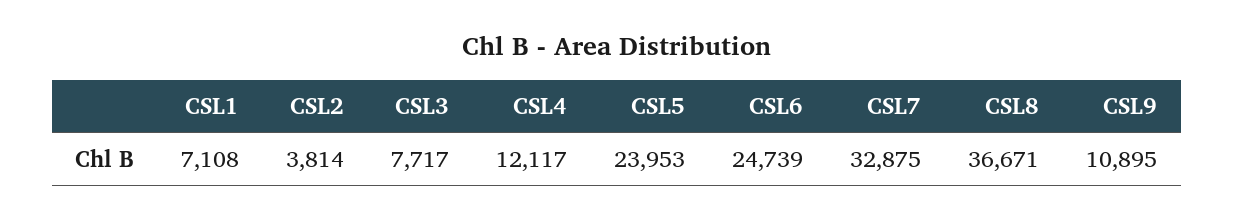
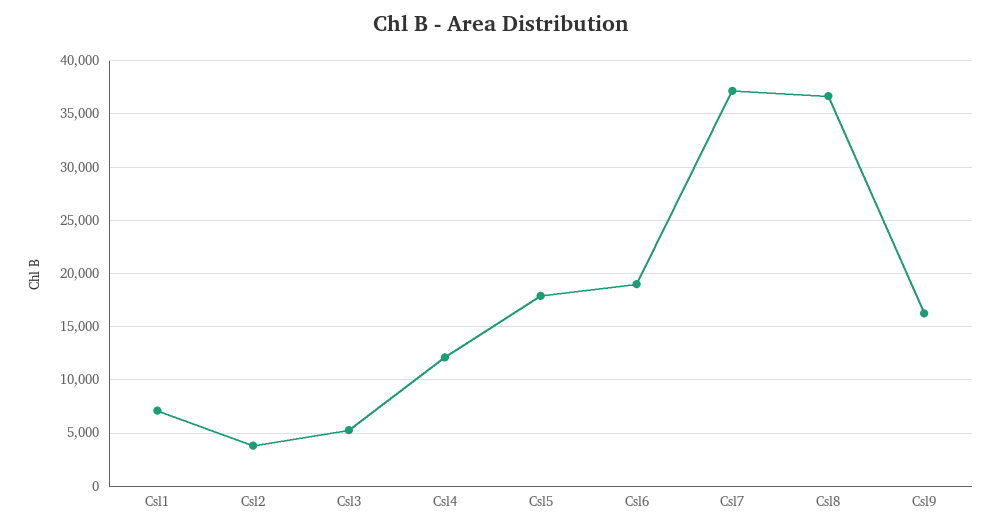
CSL3: 7717 -> 5000
CSL5: 23953 -> 18000
CSL6: 24739 -> 19000
CSL7: 32875 -> 37000
CSL9: 10895 -> 16000

